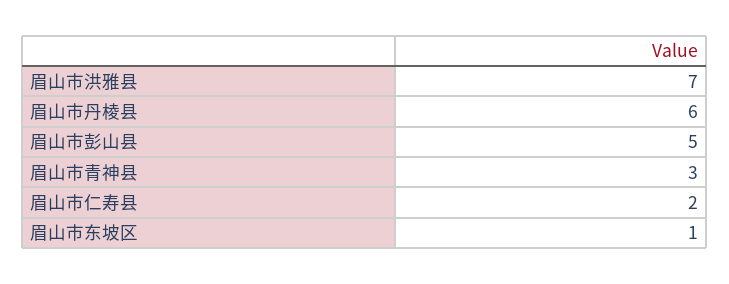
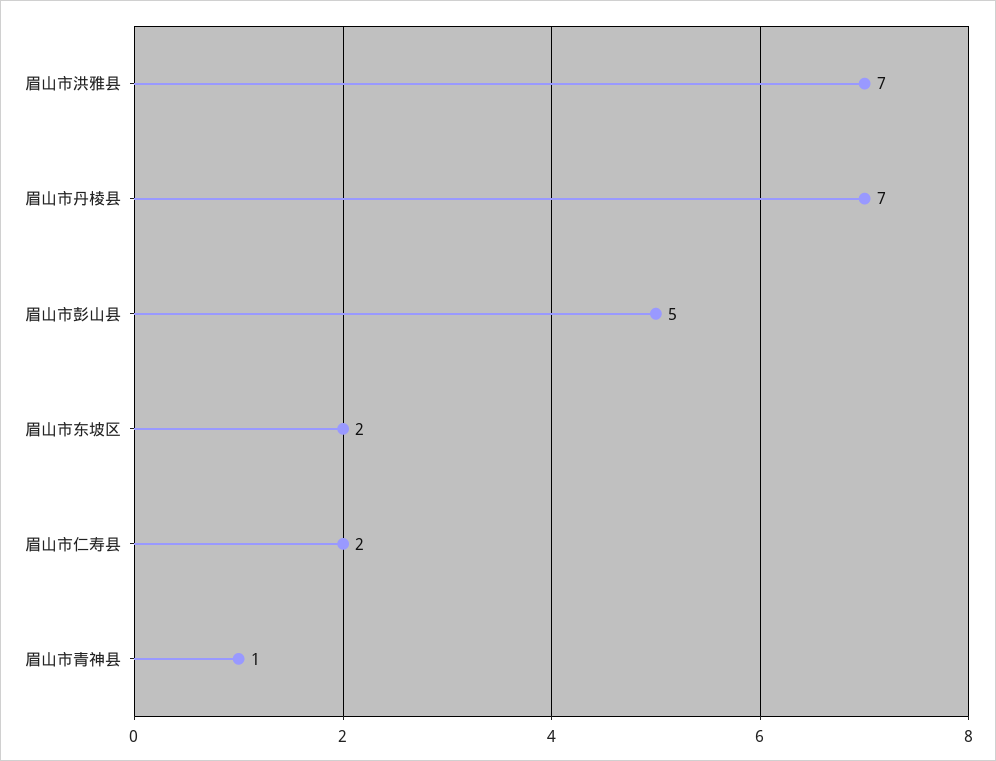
眉山市丹棱县: 6 -> 7
眉山市青神县: 3 -> 1
眉山市东坡区: 1 -> 2

